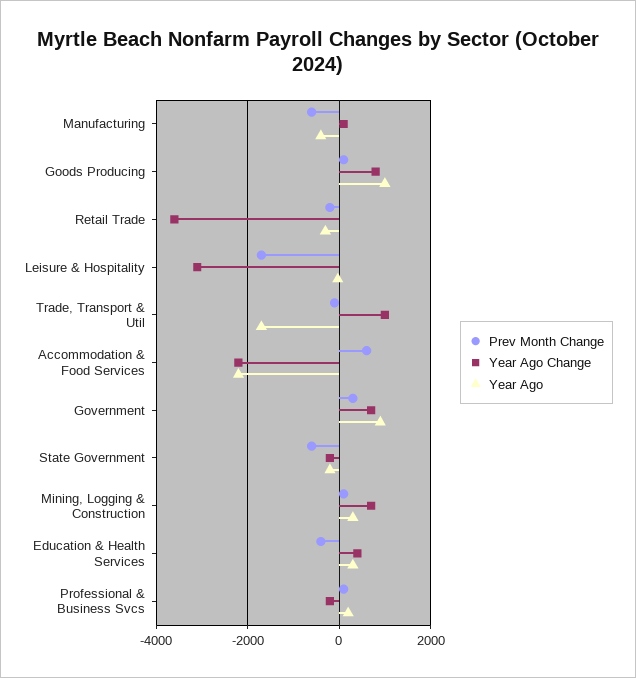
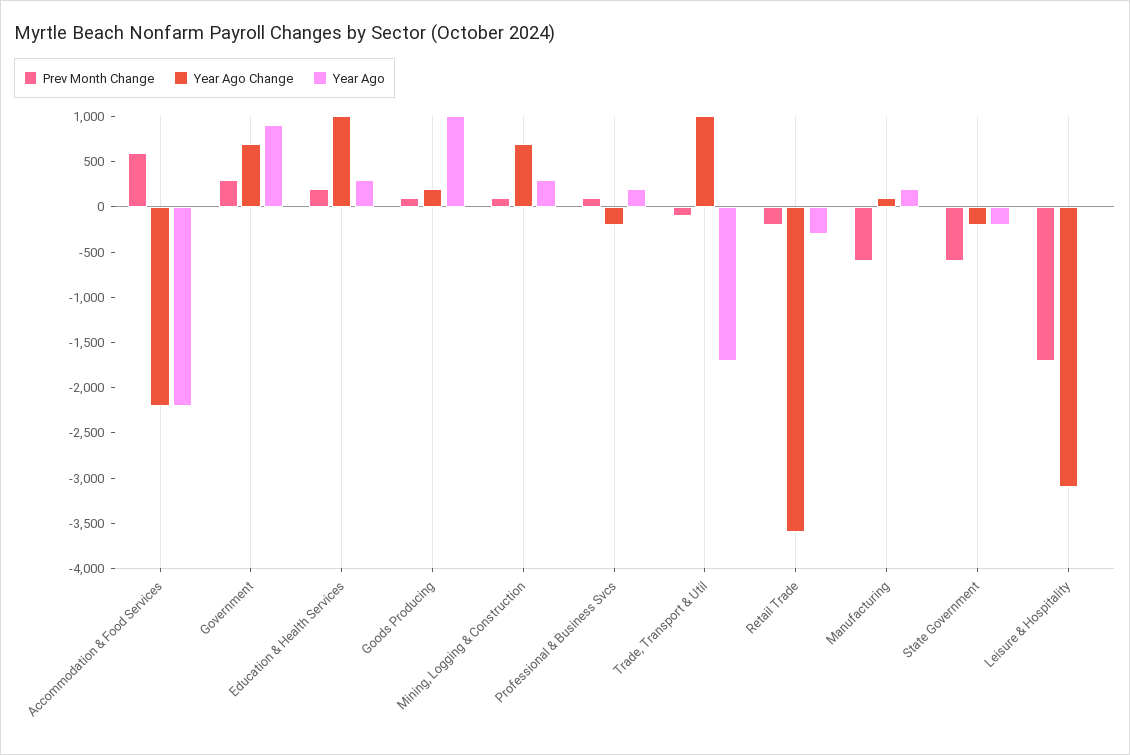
Year Ago, Manufacturing: -400 -> 200
Year Ago Change, Goods Producing: 800 -> 200
Prev Month Change, Education & Health Services: -400 -> 200
Year Ago Change, Education & Health Services: 400 -> 1000

